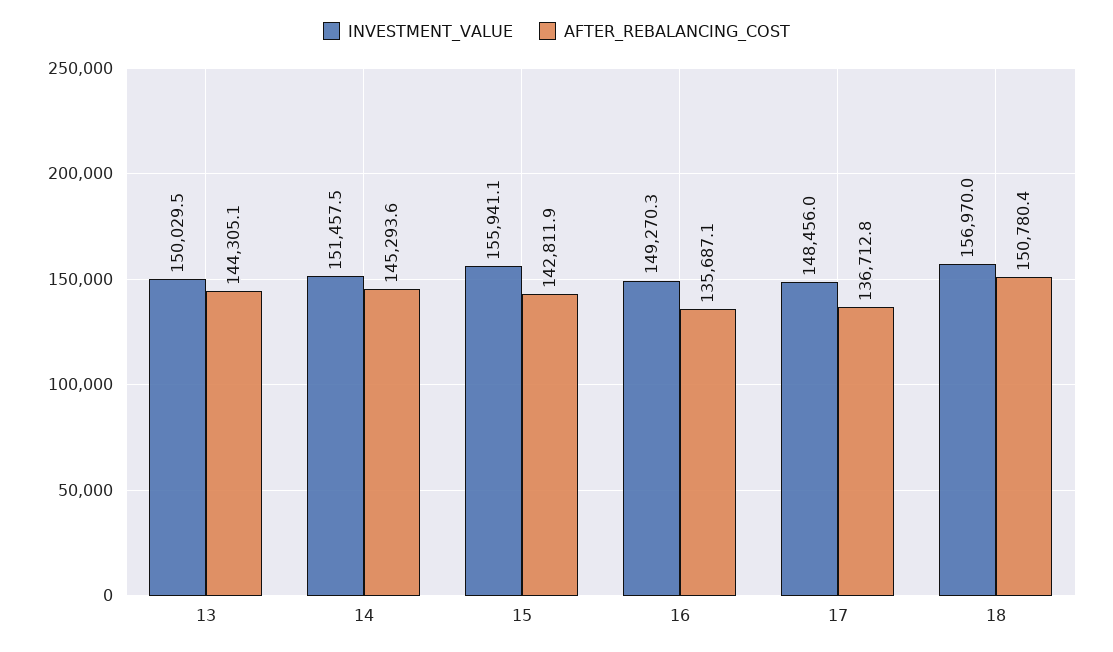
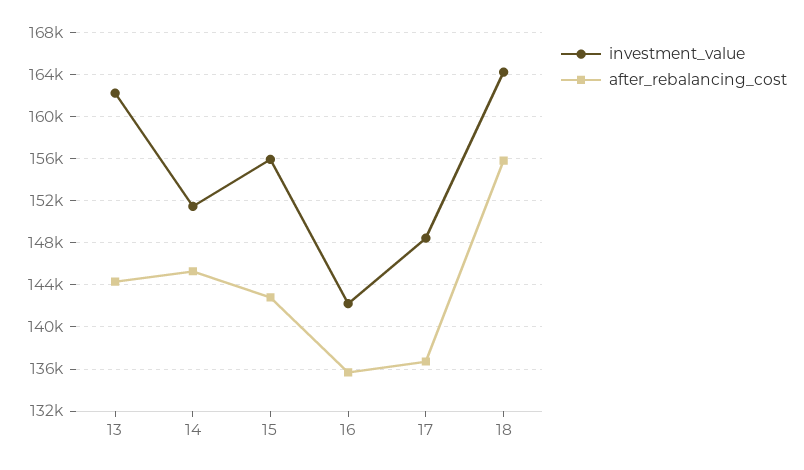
INVESTMENT_VALUE, 13: 150029.5 -> 162000
INVESTMENT_VALUE, 16: 149270.3 -> 142000
INVESTMENT_VALUE, 18: 156970 -> 164000
AFTER_REBALANCING_COST, 18: 150780.4 -> 156000

